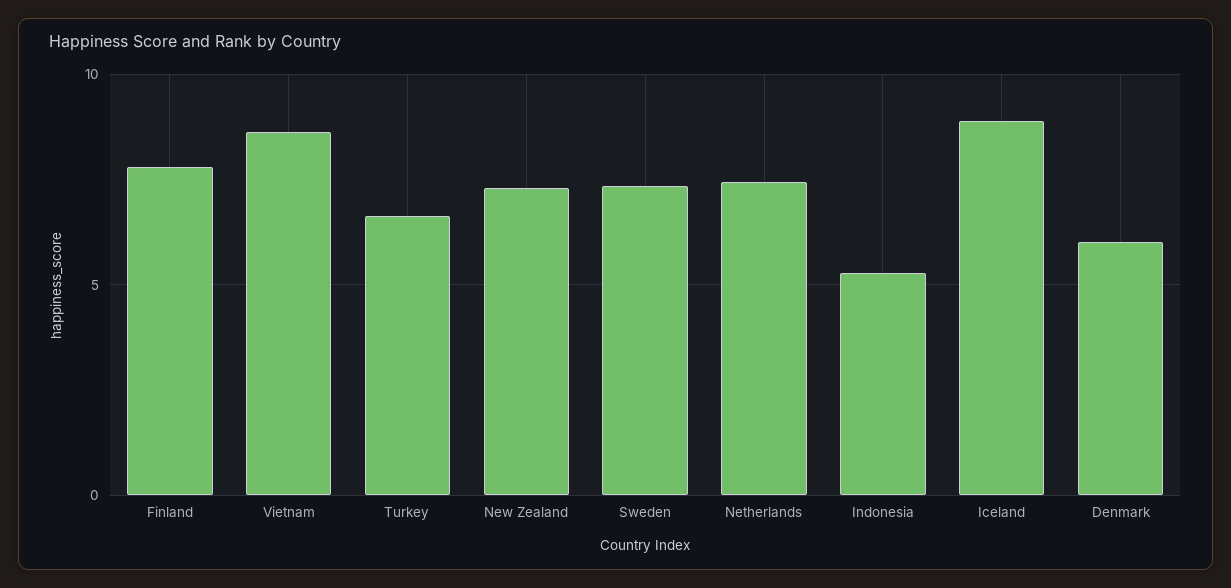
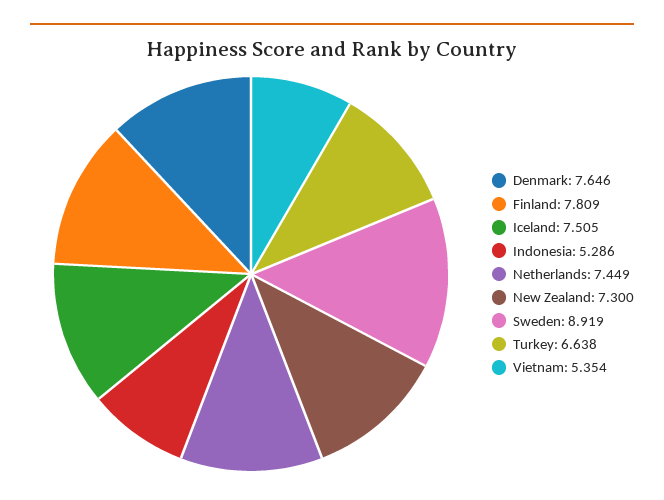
Vietnam: 8.5 -> 5.354
Sweden: 7.5 -> 8.919
Iceland: 9 -> 7.505
Denmark: 6 -> 7.646

